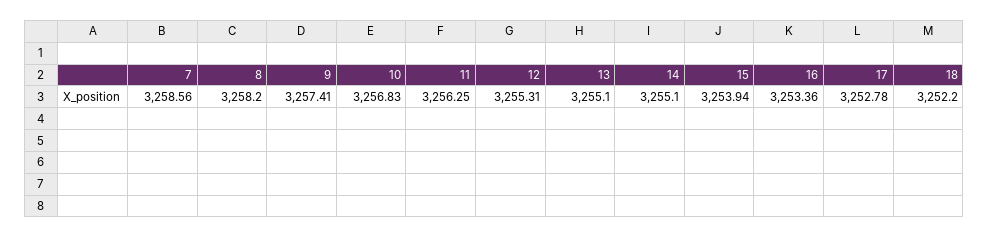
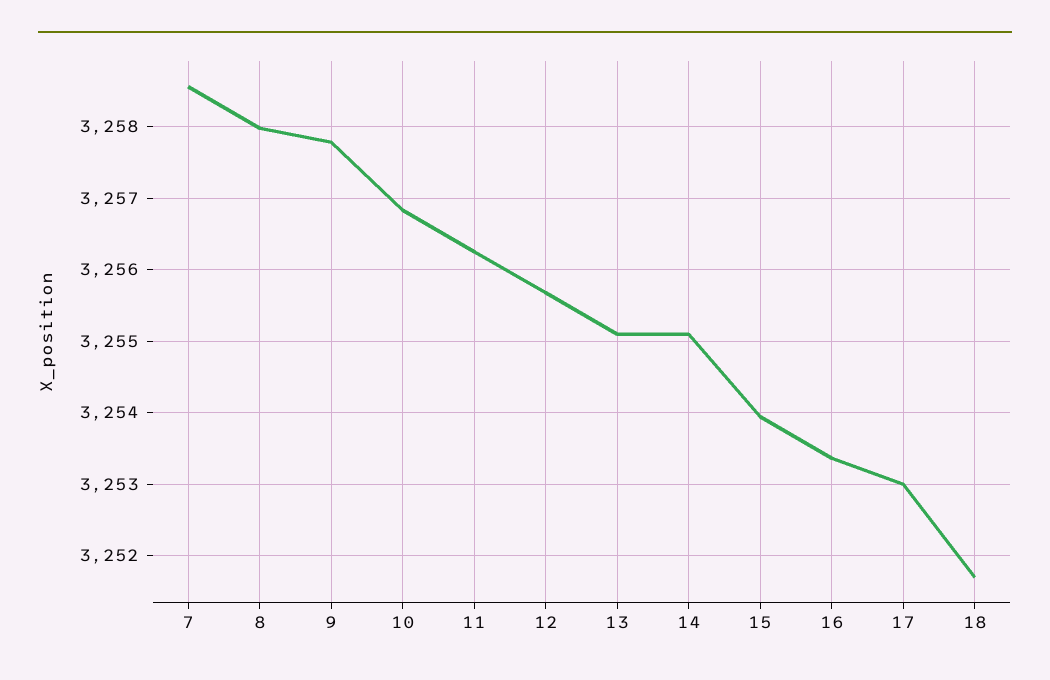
8: 3258.2 -> 3258
9: 3257.41 -> 3257.8
12: 3255.31 -> 3255.7
17: 3252.78 -> 3253
18: 3252.2 -> 3251.7

